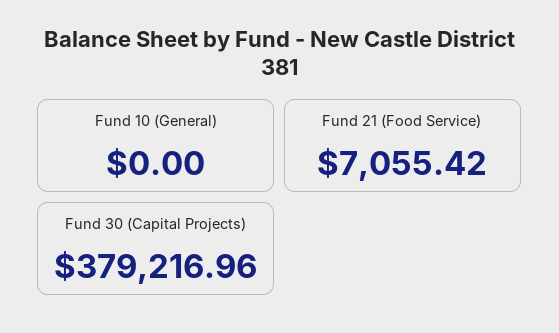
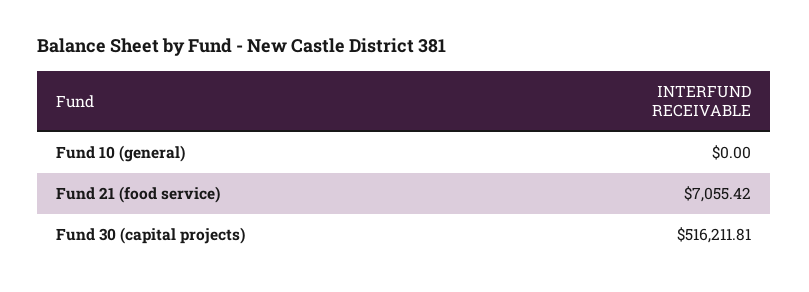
Fund 30 (Capital Projects): 379216.96 -> 516211.81

